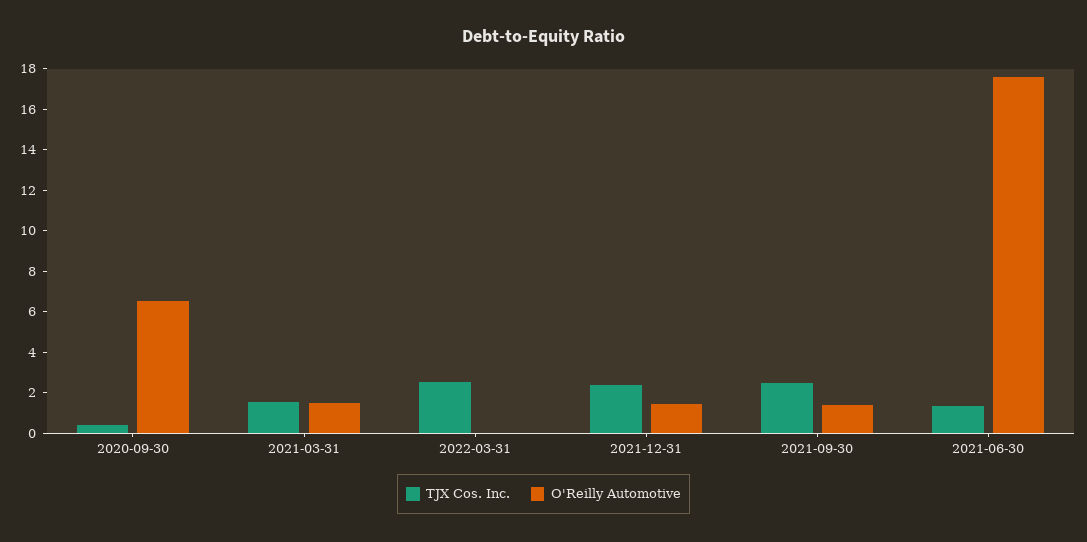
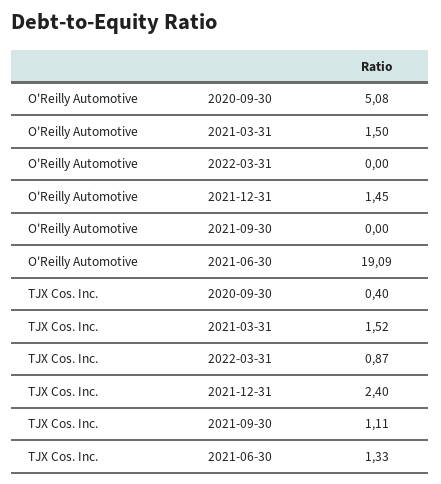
O'Reilly Automotive, 2020-09-30: 6.5 -> 5.08
TJX Cos. Inc., 2022-03-31: 2.5 -> 0.87
TJX Cos. Inc., 2021-09-30: 2.5 -> 1.11
O'Reilly Automotive, 2021-09-30: 1.5 -> 0
O'Reilly Automotive, 2021-06-30: 17.5 -> 19.09

